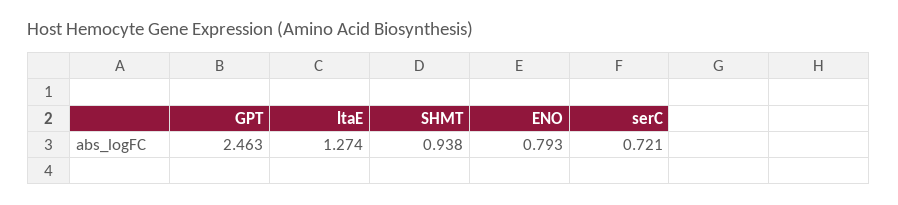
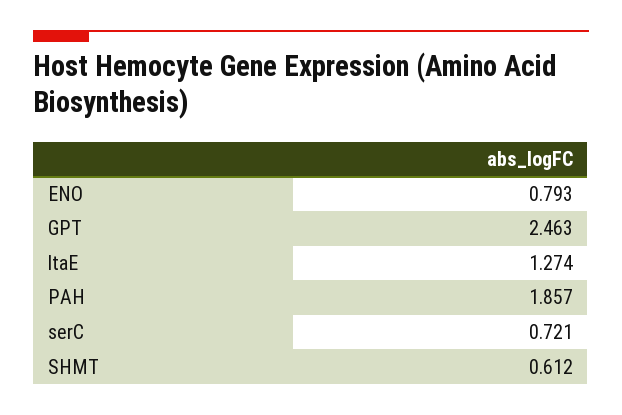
SHMT: 0.938 -> 0.612
PAH: none -> 1.857

